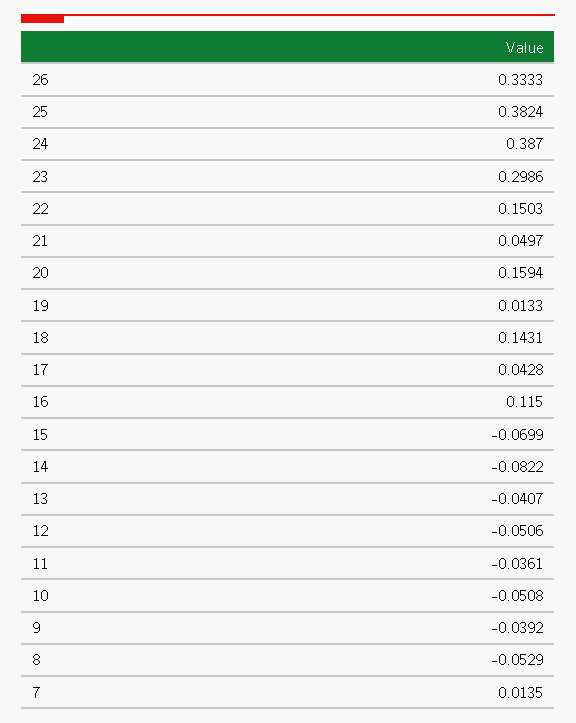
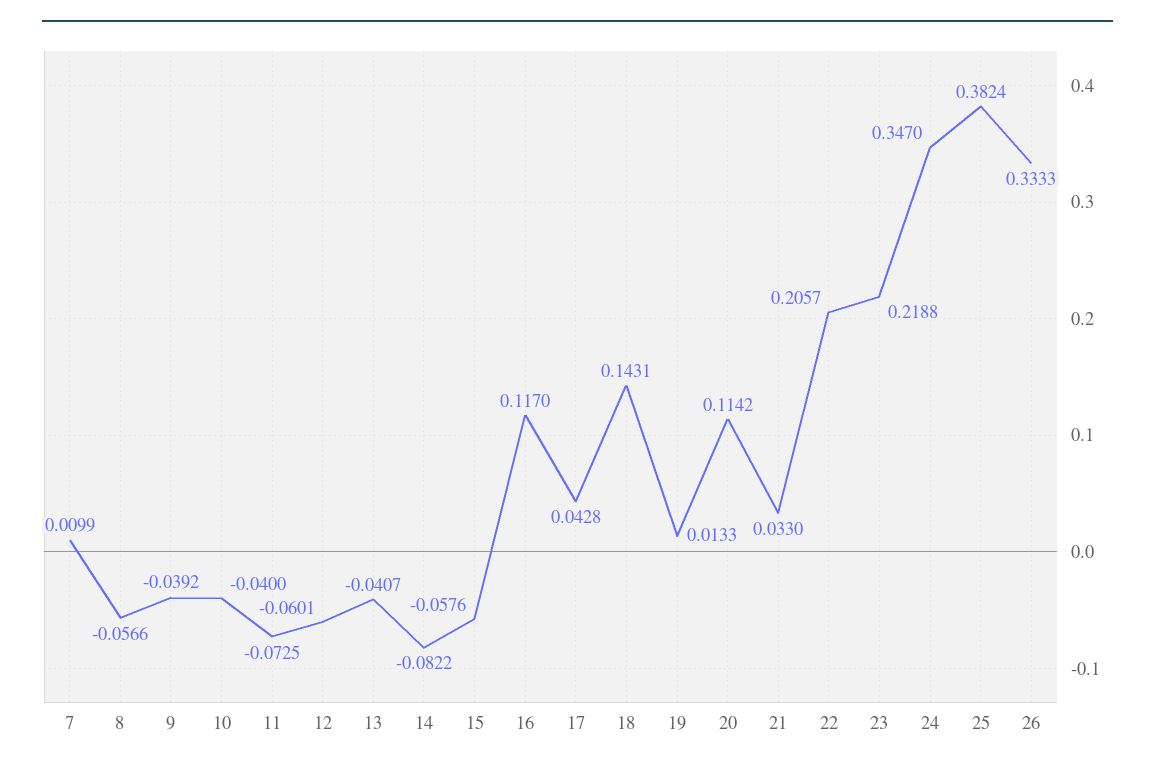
24: 0.387 -> 0.347
23: 0.2986 -> 0.2188
22: 0.1503 -> 0.2057
21: 0.0497 -> 0.033
20: 0.1594 -> 0.1142
16: 0.115 -> 0.117
15: -0.0699 -> -0.0576
12: -0.0506 -> -0.0601
11: -0.0361 -> -0.0725
10: -0.0508 -> -0.04
8: -0.0529 -> -0.0566
7: 0.0135 -> 0.0099

